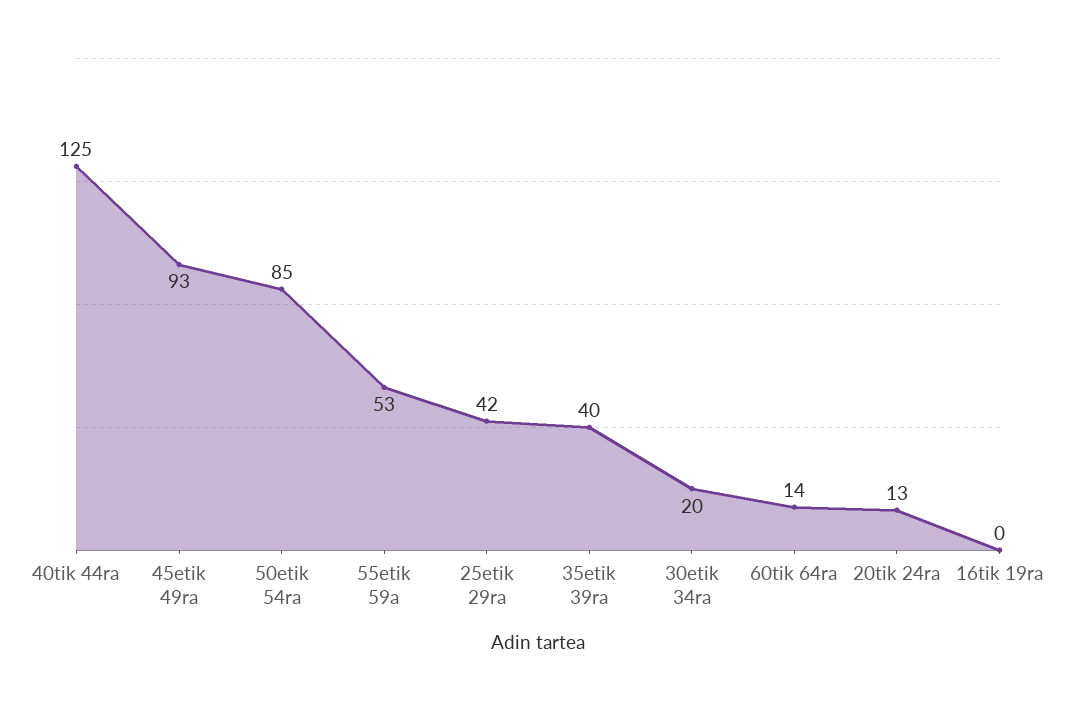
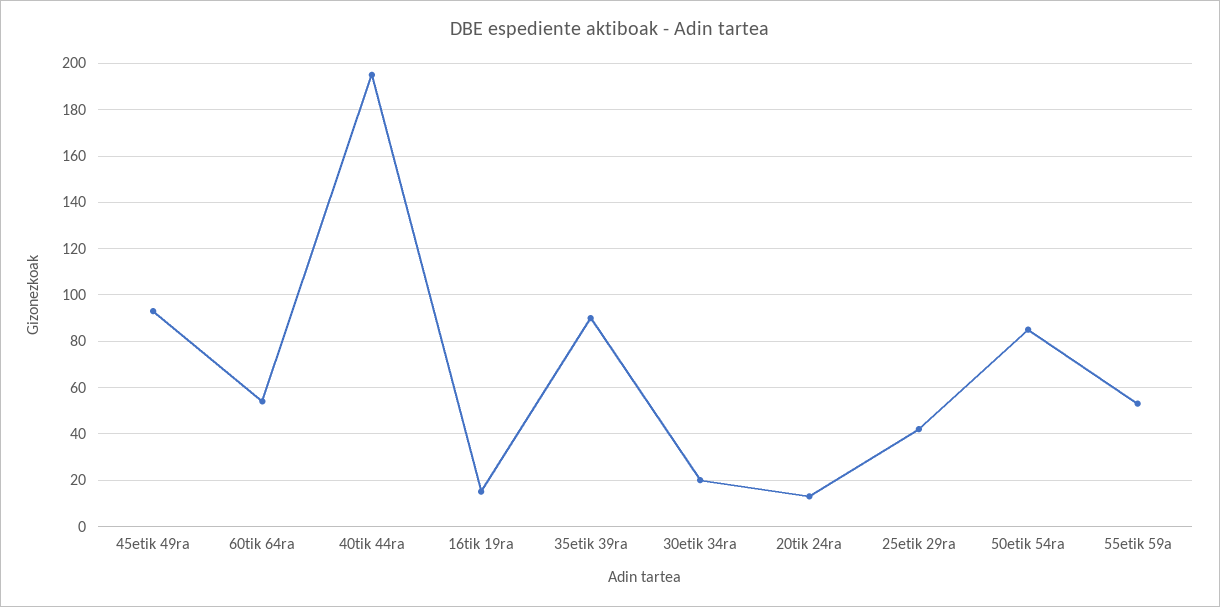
40tik 44ra: 125 -> 195
35etik 39ra: 40 -> 90
60tik 64ra: 14 -> 55
16tik 19ra: 0 -> 15

